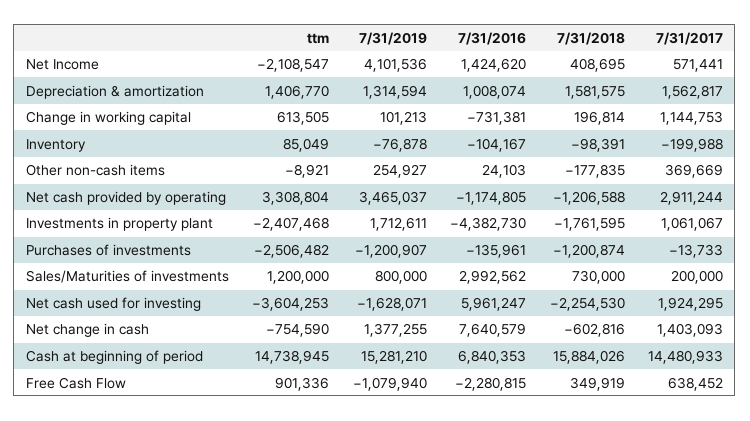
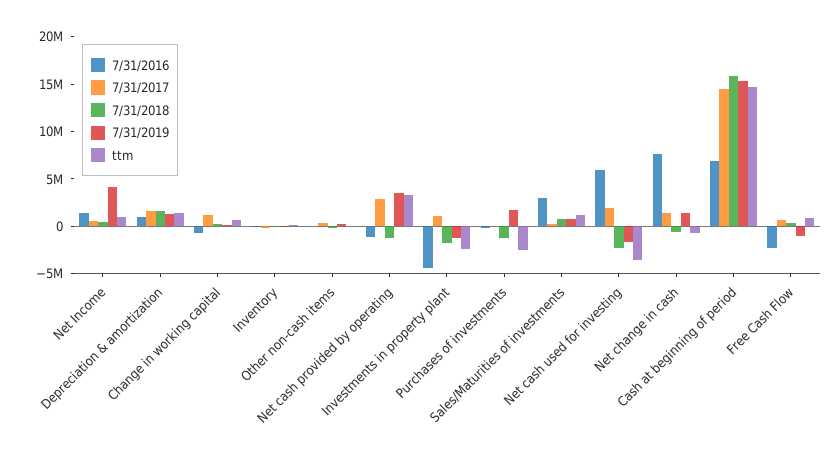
ttm, Net Income: -2108547 -> 1000000
7/31/2019, Investments in property plant: 1712611 -> -1000000
7/31/2019, Purchases of investments: -1200907 -> 2000000

